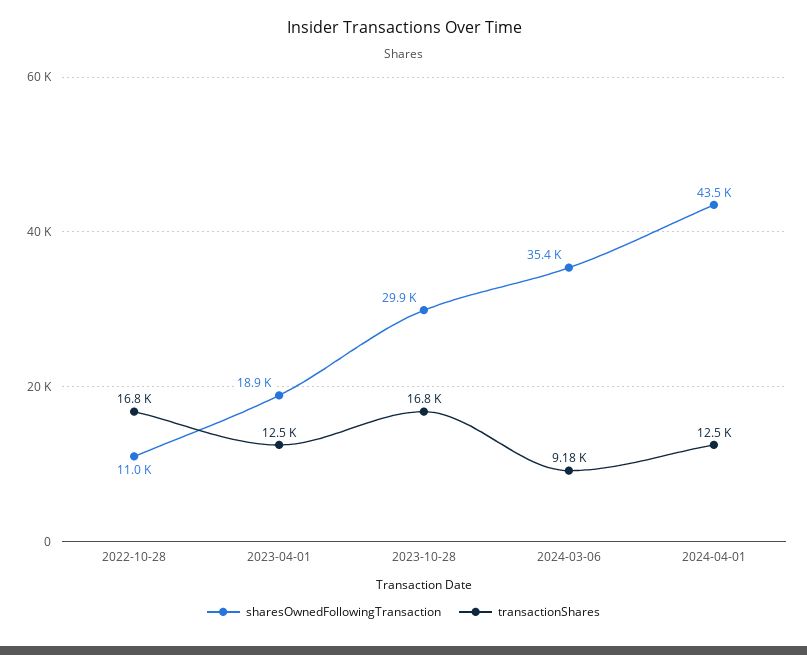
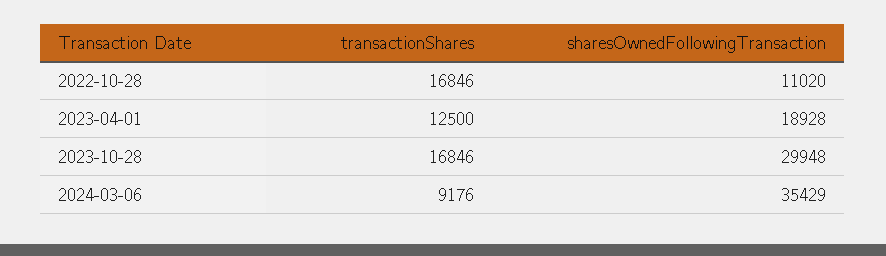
sharesOwnedFollowingTransaction, 2024-04-01: 43500 -> none
transactionShares, 2024-04-01: 12500 -> none

